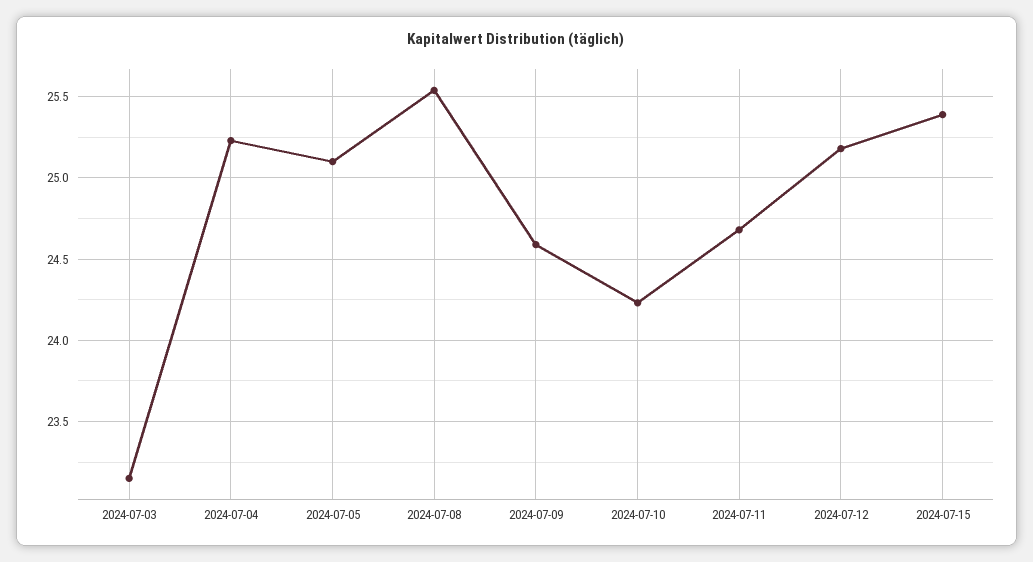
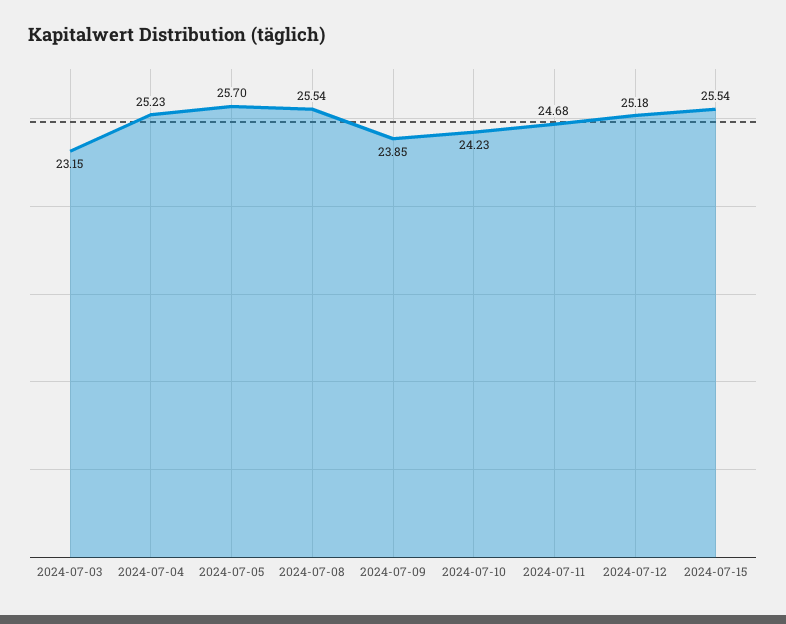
2024-07-05: 25.1 -> 25.7
2024-07-09: 24.6 -> 23.85
2024-07-15: 25.4 -> 25.54

